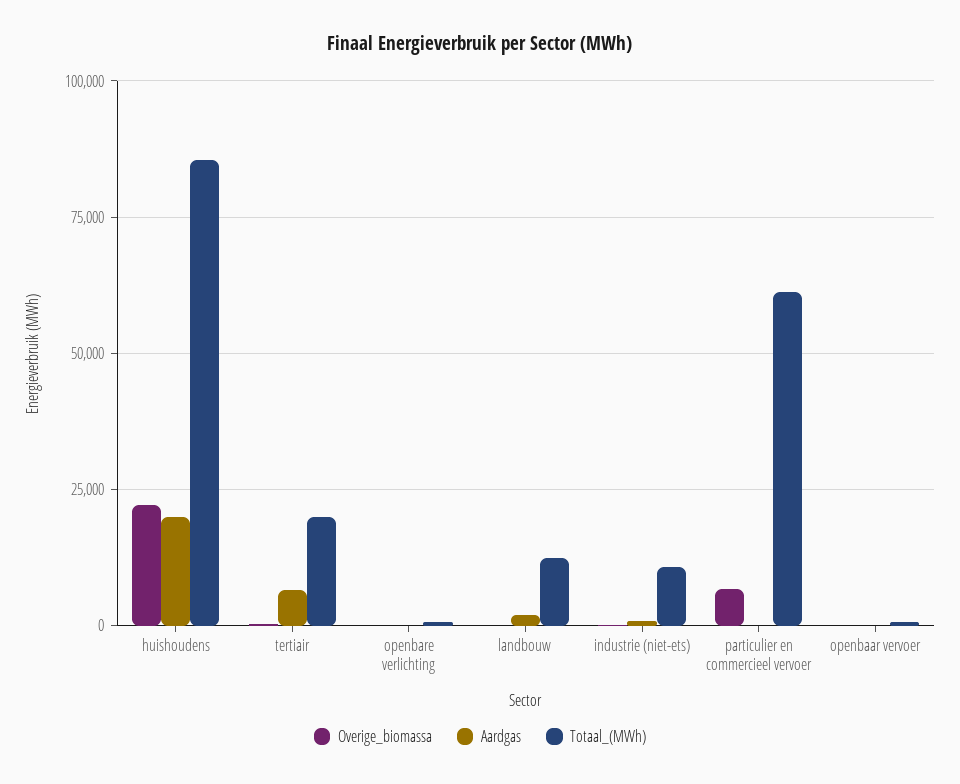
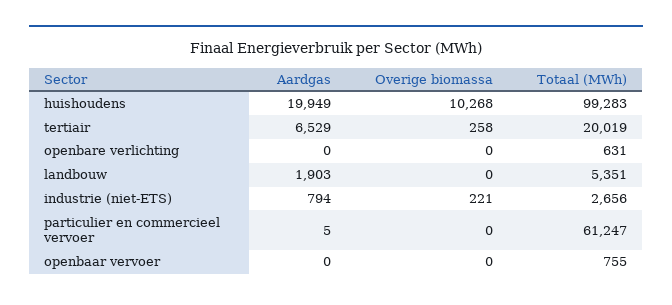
Overige_biomassa, huishoudens: 22500 -> 10268
Totaal_(MWh), huishoudens: 85000 -> 99283
Totaal_(MWh), landbouw: 12500 -> 5351
Totaal_(MWh), industrie (niet-ets): 10000 -> 2656
Overige_biomassa, particulier en commercieel vervoer: 7500 -> 0

